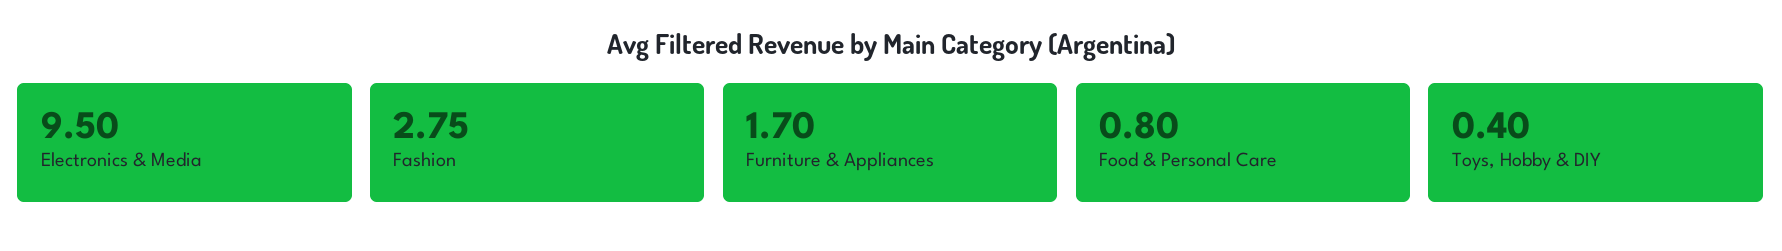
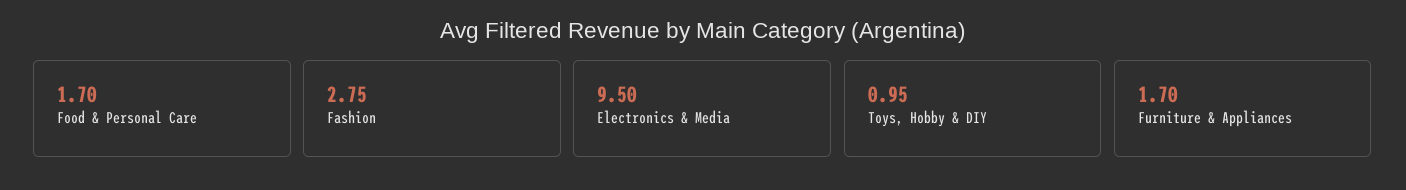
Food & Personal Care: 0.8 -> 1.7
Toys, Hobby & DIY: 0.4 -> 0.95

